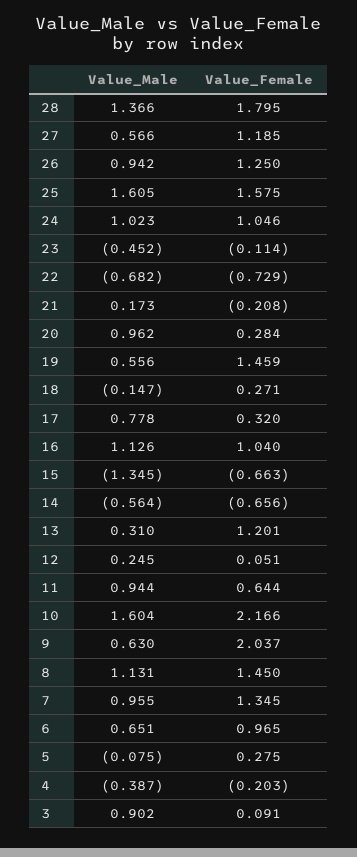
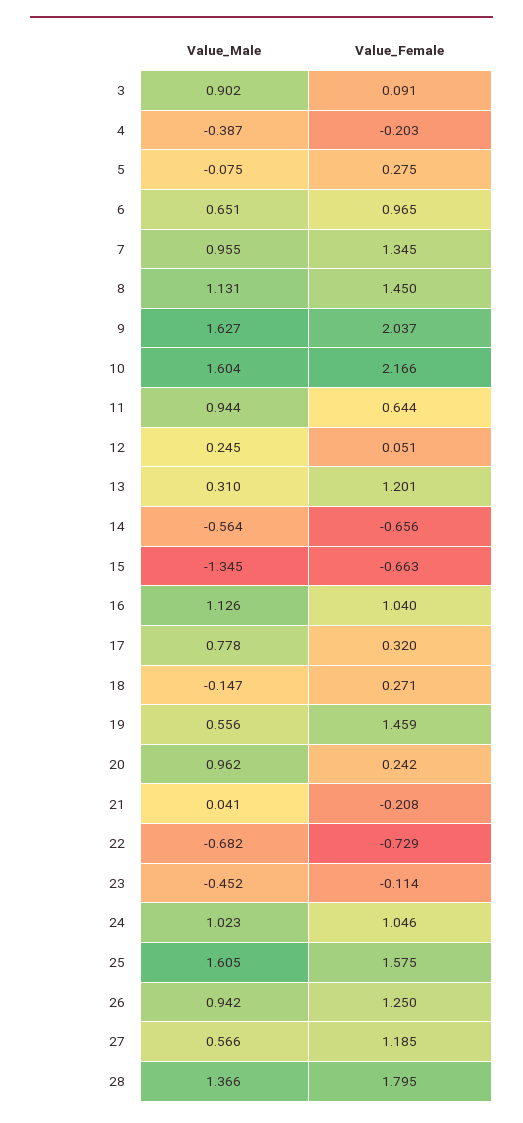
Value_Male, 21: 0.173 -> 0.041
Value_Female, 20: 0.284 -> 0.242
Value_Male, 9: 0.63 -> 1.627

